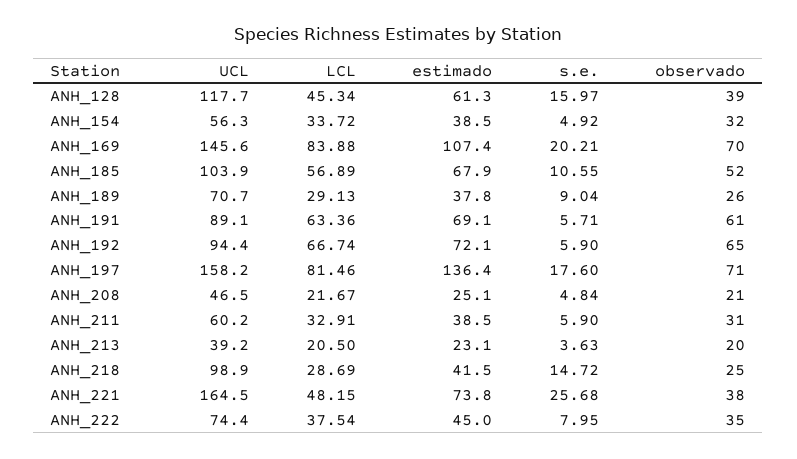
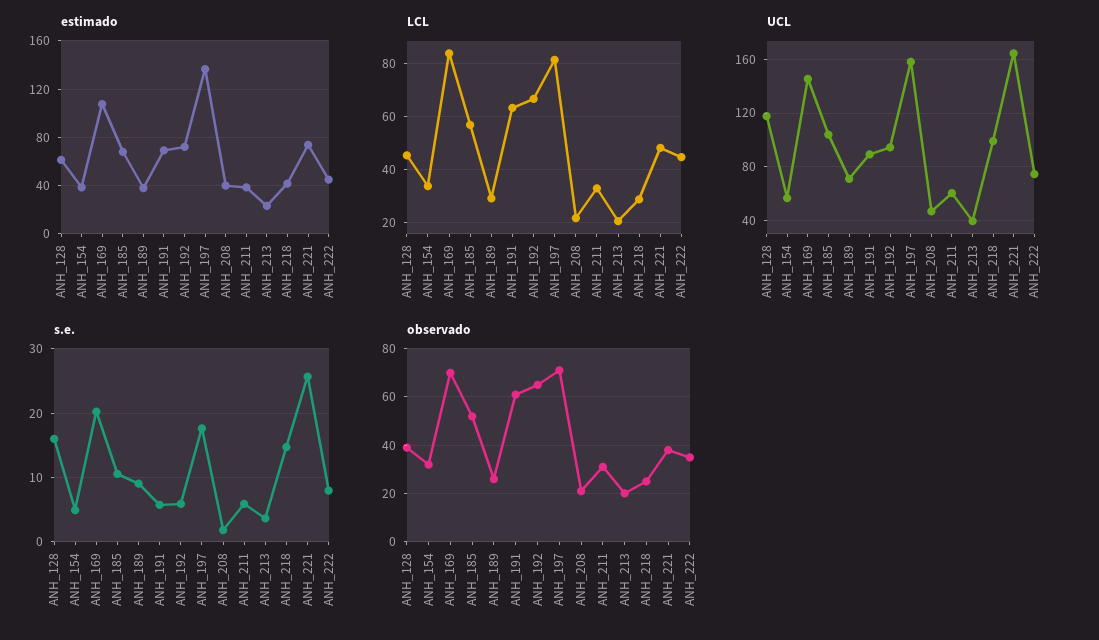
estimado, ANH_208: 25.1 -> 40
s.e., ANH_208: 4.84 -> 2
LCL, ANH_222: 37.54 -> 45

